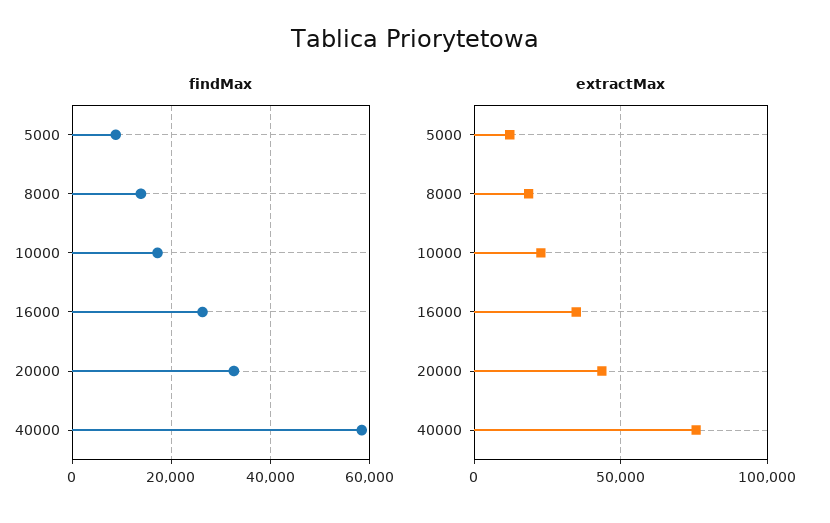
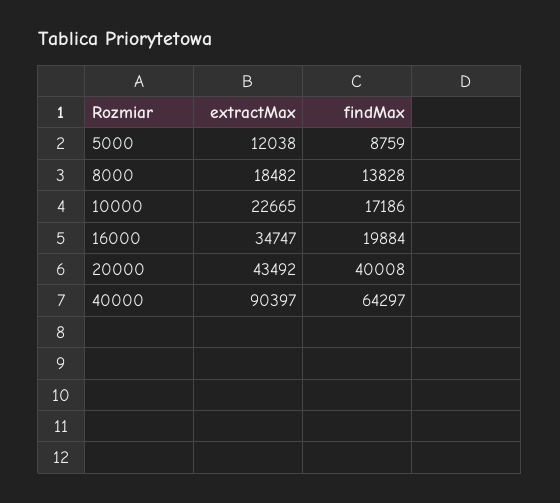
findMax, 16000: 26000 -> 19884
findMax, 20000: 32000 -> 40008
findMax, 40000: 58000 -> 64297
extractMax, 40000: 75000 -> 90397

